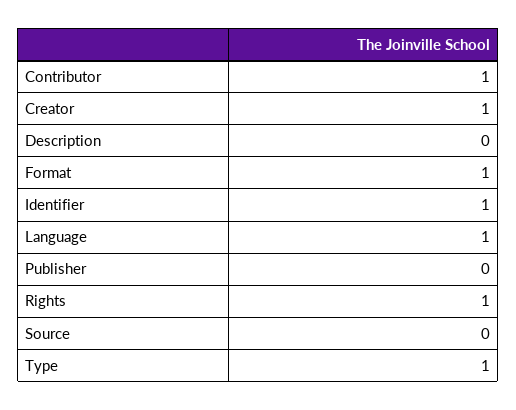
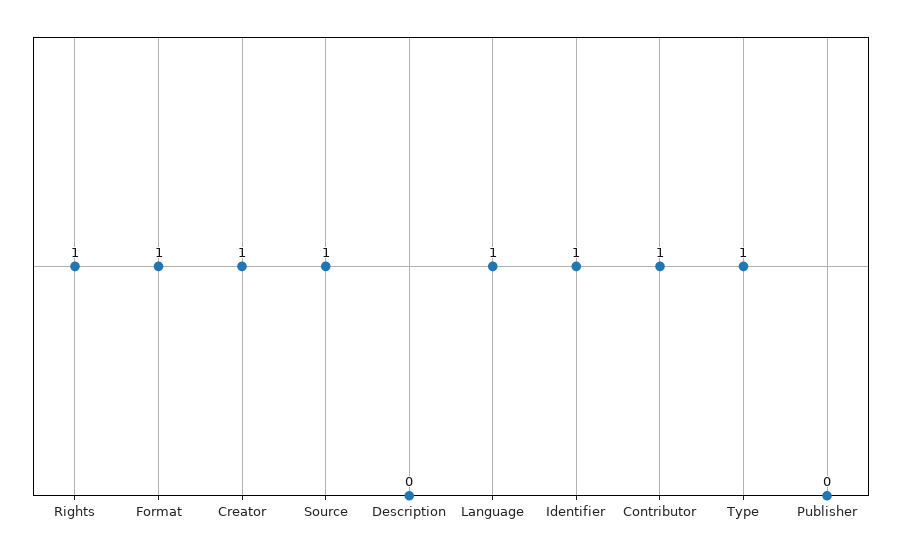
Source: 0 -> 1

